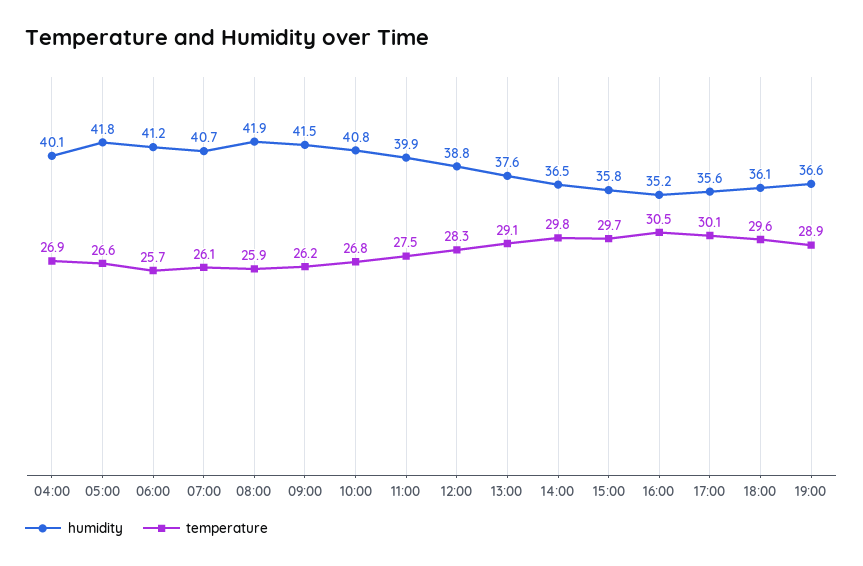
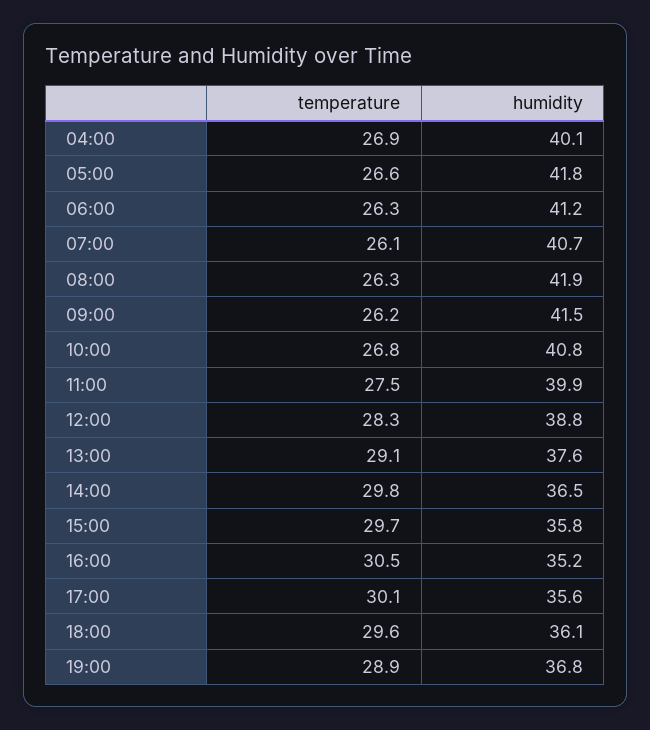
temperature, 06:00: 25.7 -> 26.3
temperature, 08:00: 25.9 -> 26.3
humidity, 19:00: 36.6 -> 36.8

